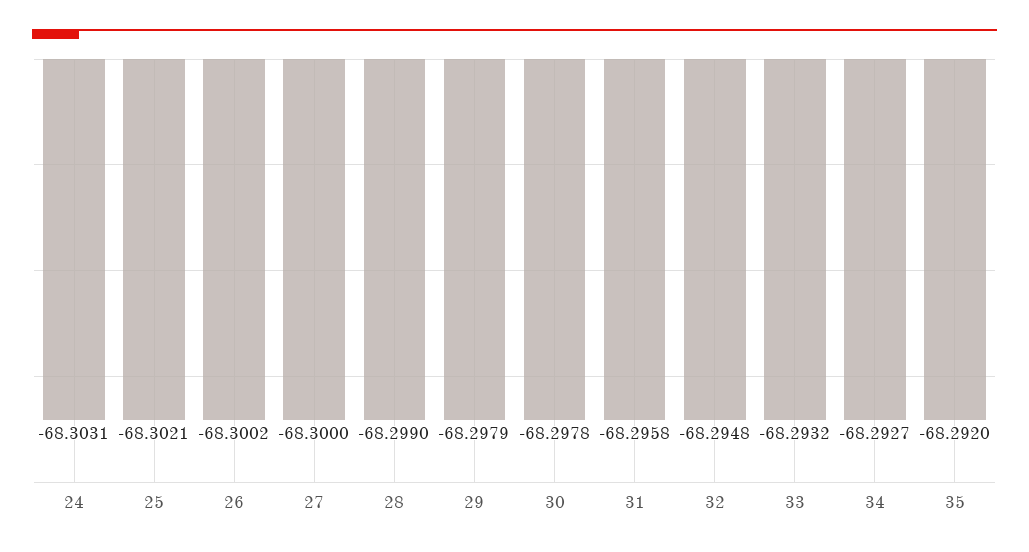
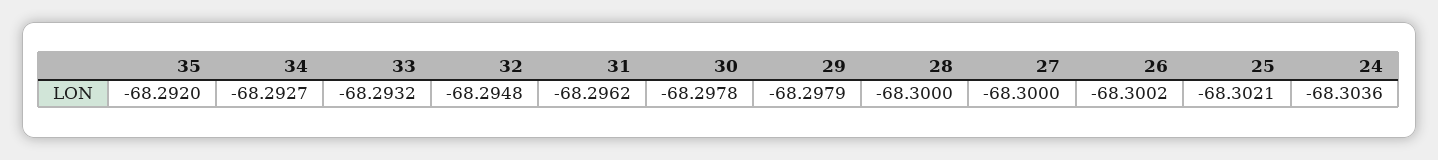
24: -68.3031 -> -68.3036
28: -68.299 -> -68.3
31: -68.2958 -> -68.2962

